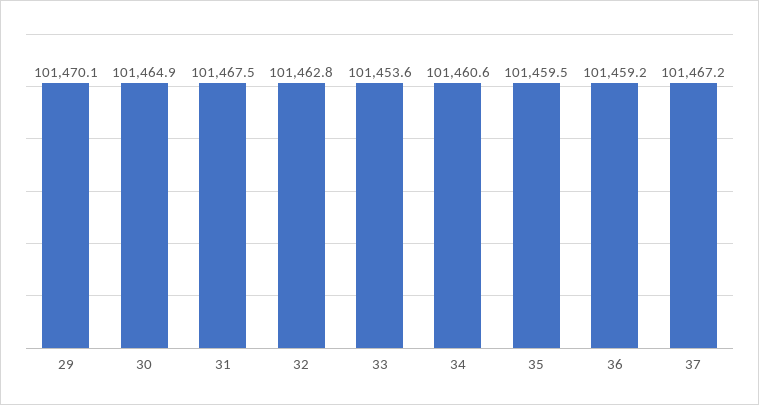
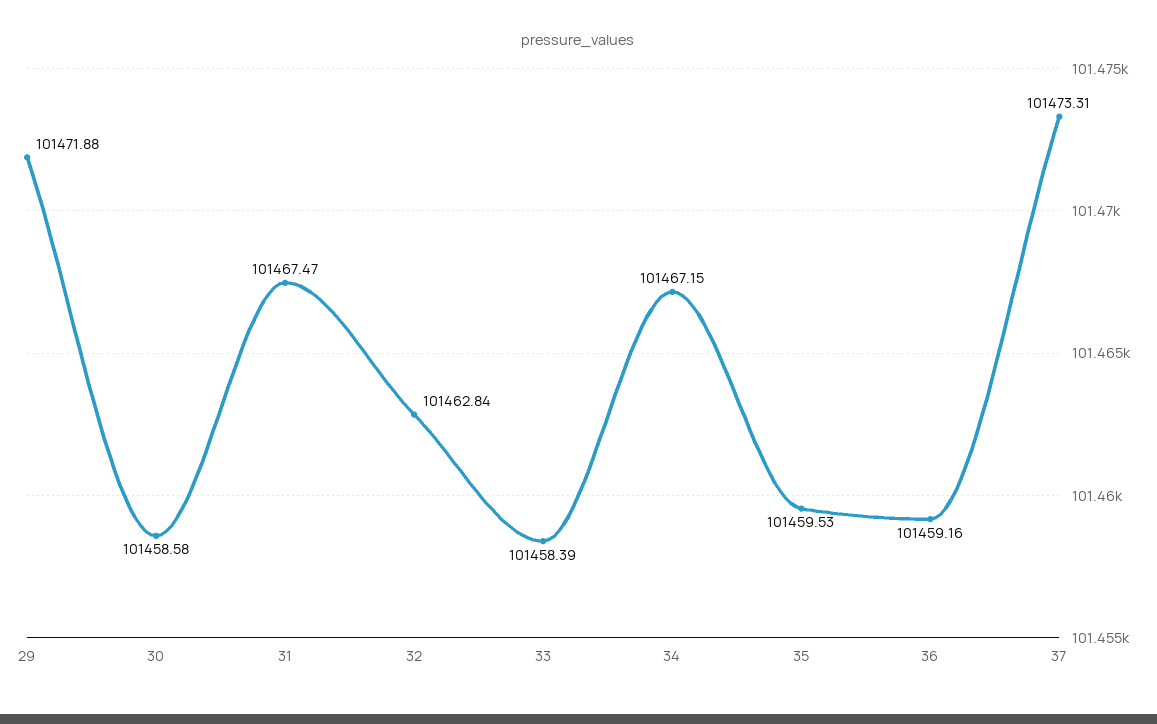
29: 101470.1 -> 101471.88
30: 101464.9 -> 101458.58
33: 101453.6 -> 101458.39
34: 101460.6 -> 101467.15
37: 101467.2 -> 101473.31

